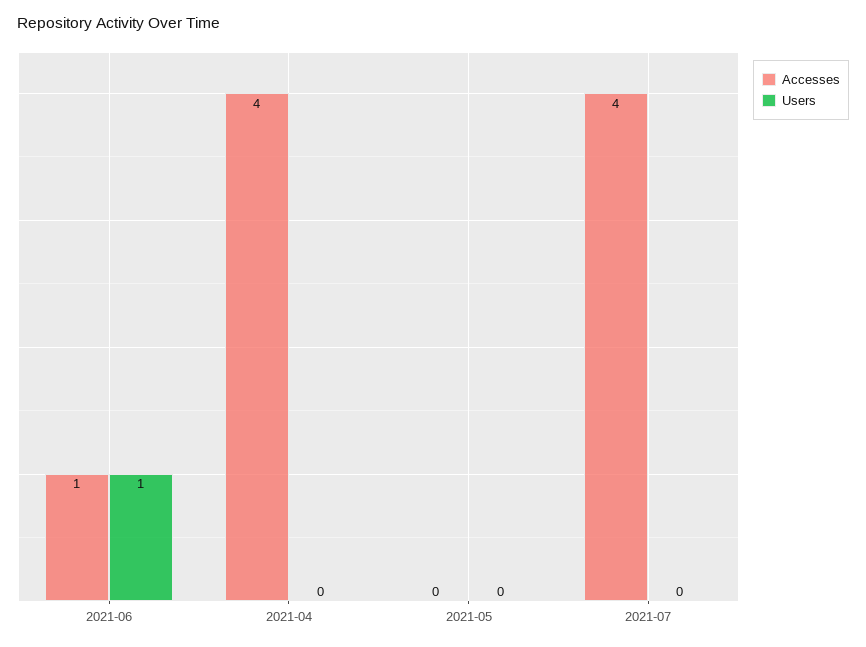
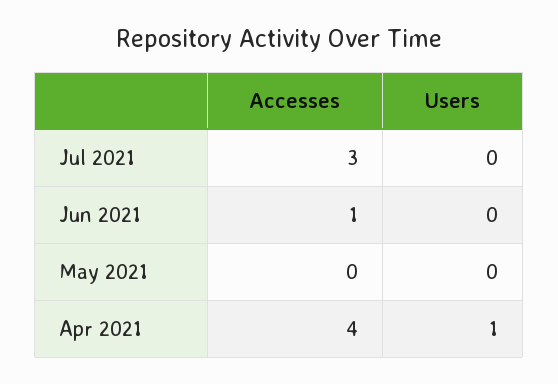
Users, 2021-06: 1 -> 0
Users, 2021-04: 0 -> 1
Accesses, 2021-07: 4 -> 3

